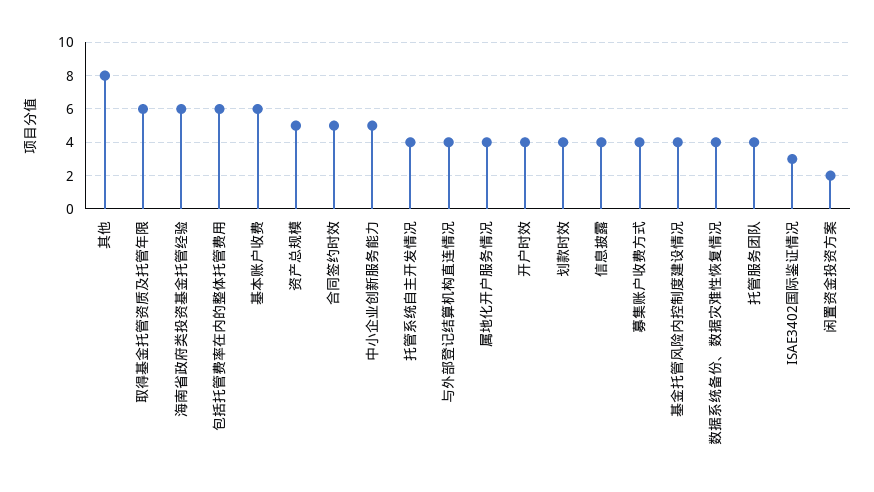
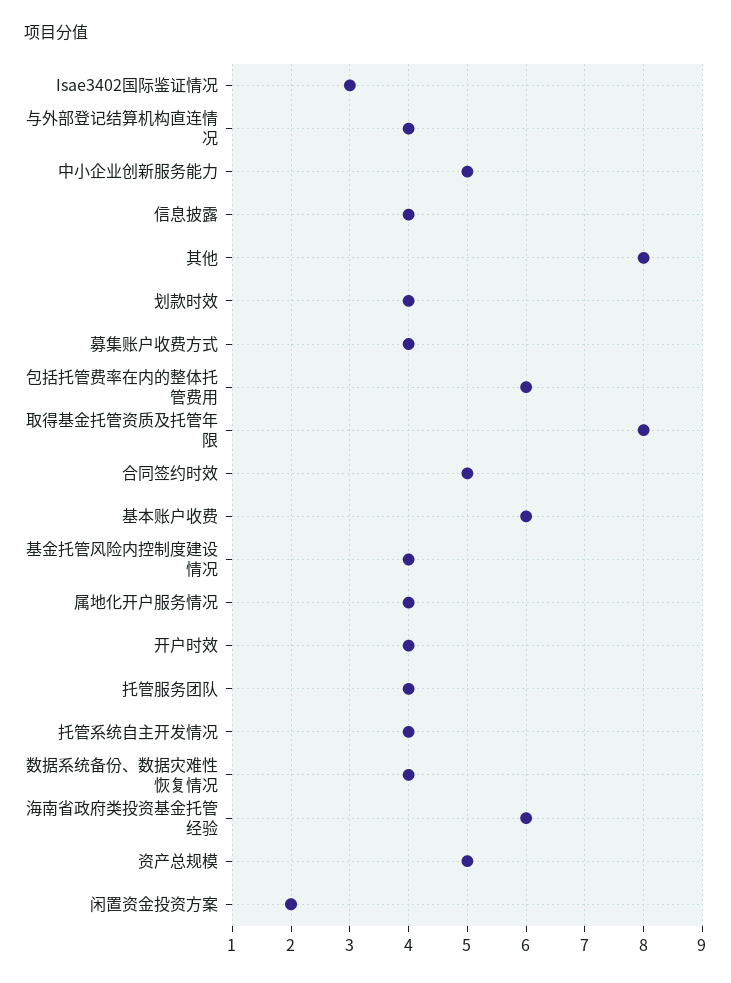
取得基金托管资质及托管年限: 6 -> 8

